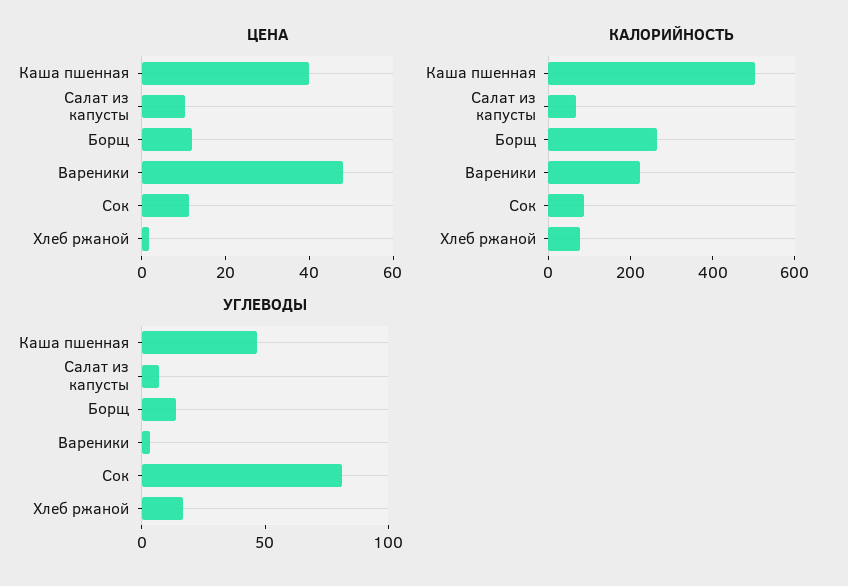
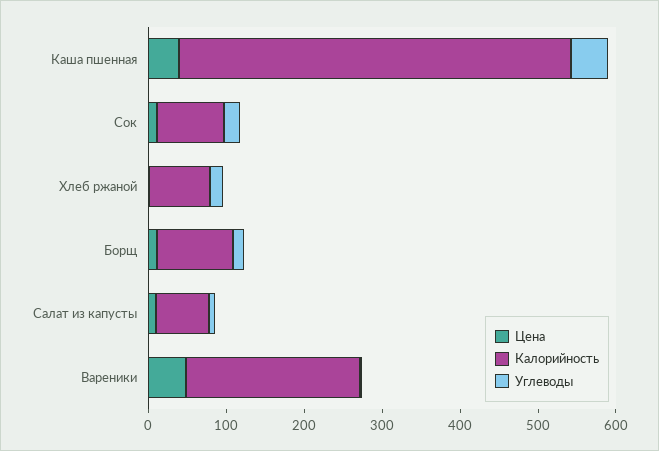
КАЛОРИЙНОСТЬ, Борщ: 250 -> 100
УГЛЕВОДЫ, Сок: 80 -> 20

